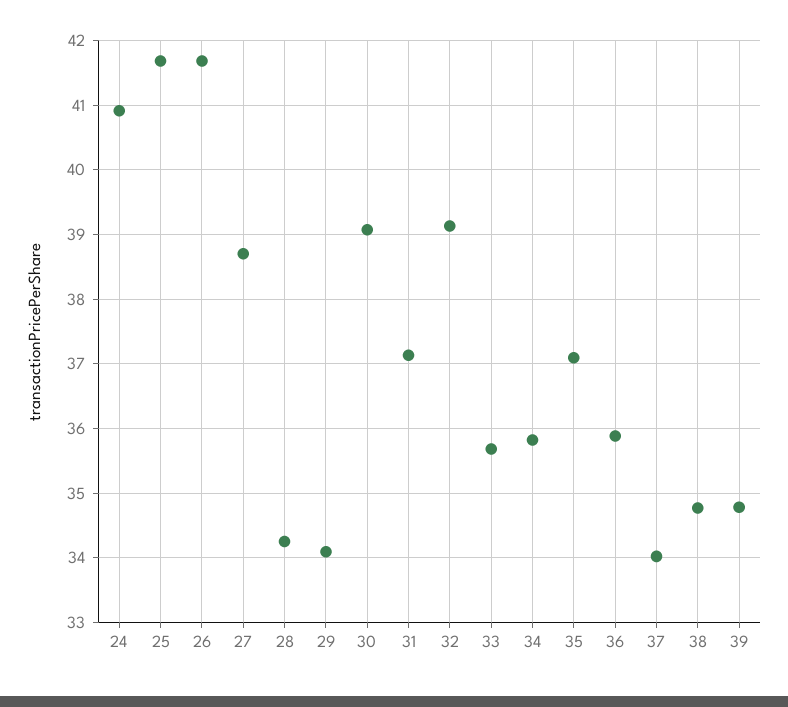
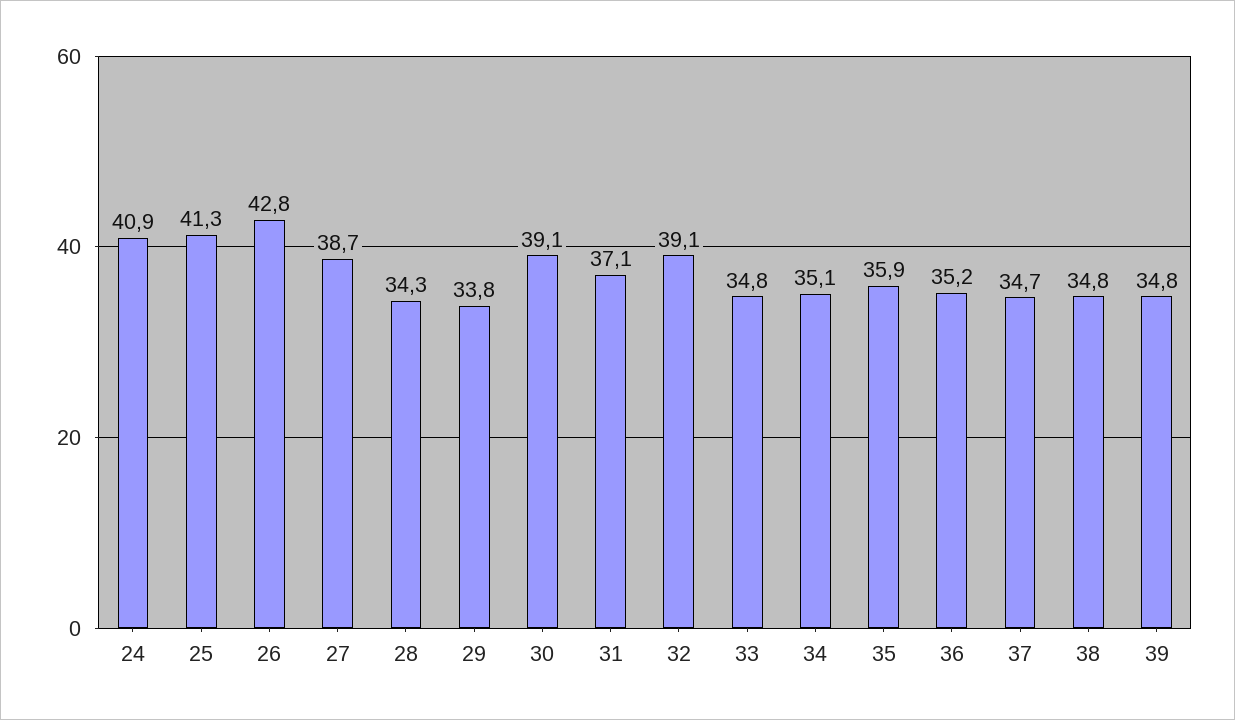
25: 41.7 -> 41.3
26: 41.7 -> 42.8
29: 34.1 -> 33.8
33: 35.7 -> 34.8
34: 35.8 -> 35.1
35: 37.1 -> 35.9
36: 35.9 -> 35.2
37: 34 -> 34.7

